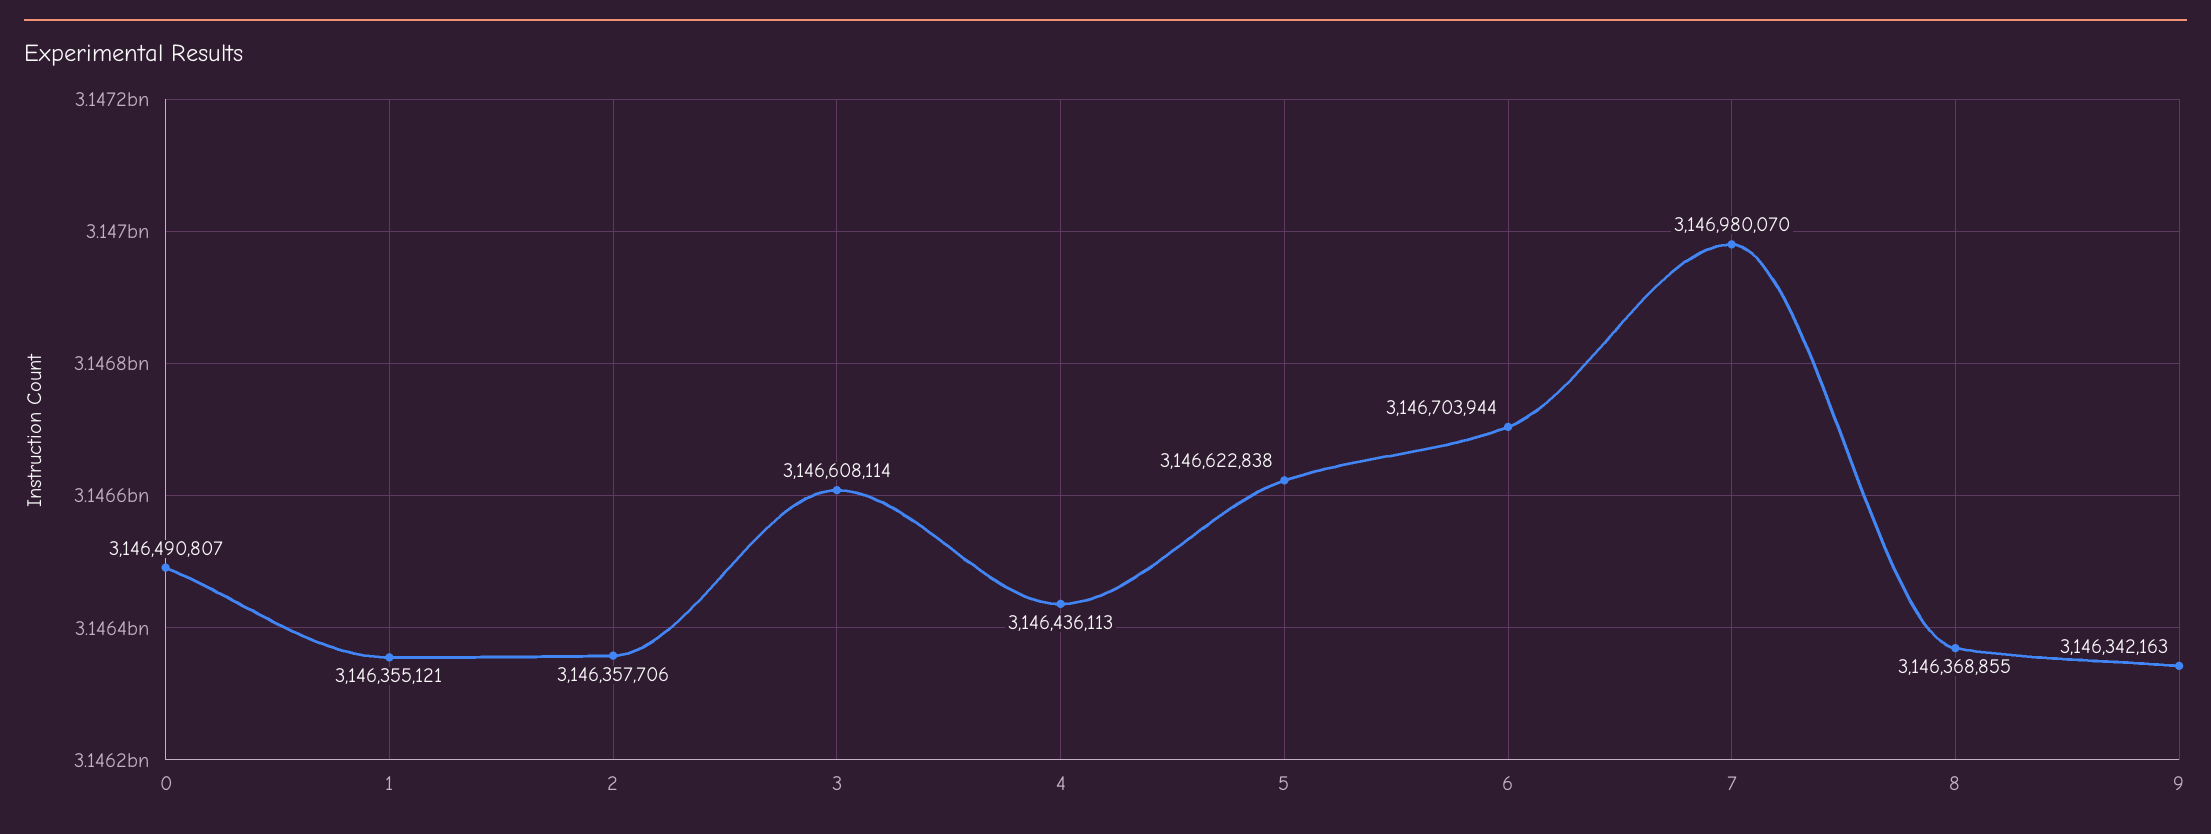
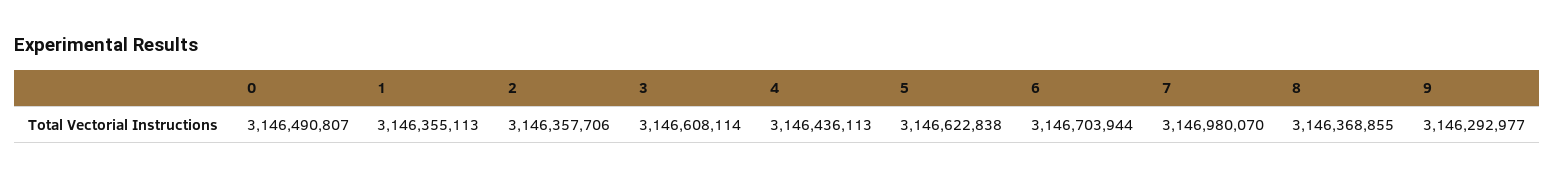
1: 3146355121 -> 3146355113
9: 3146342163 -> 3146292977

